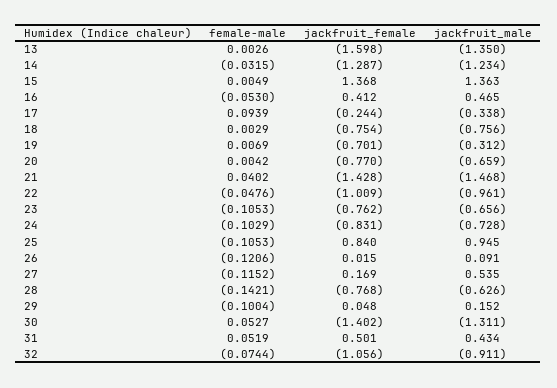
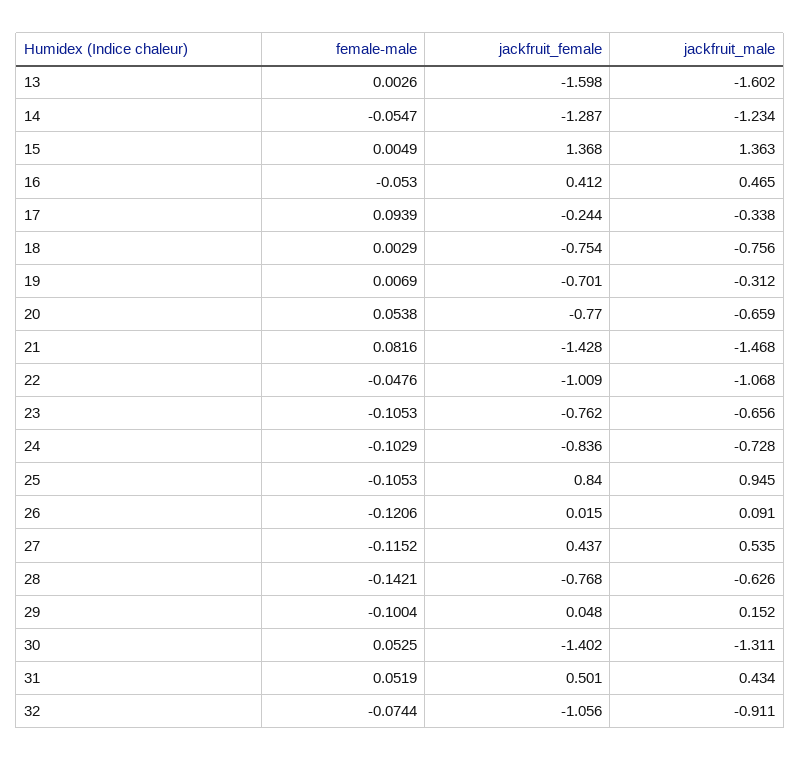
jackfruit_male, 13: -1.35 -> -1.602
female-male, 14: -0.0315 -> -0.0547
female-male, 20: 0.0042 -> 0.0538
female-male, 21: 0.0402 -> 0.0816
jackfruit_male, 22: -0.961 -> -1.068
jackfruit_female, 24: -0.831 -> -0.836
jackfruit_female, 27: 0.169 -> 0.437
female-male, 30: 0.0527 -> 0.0525

